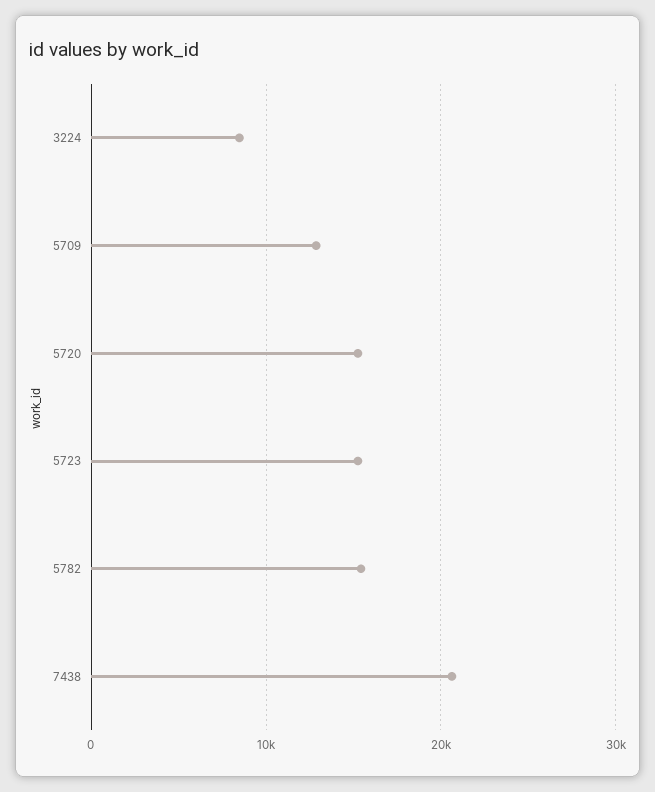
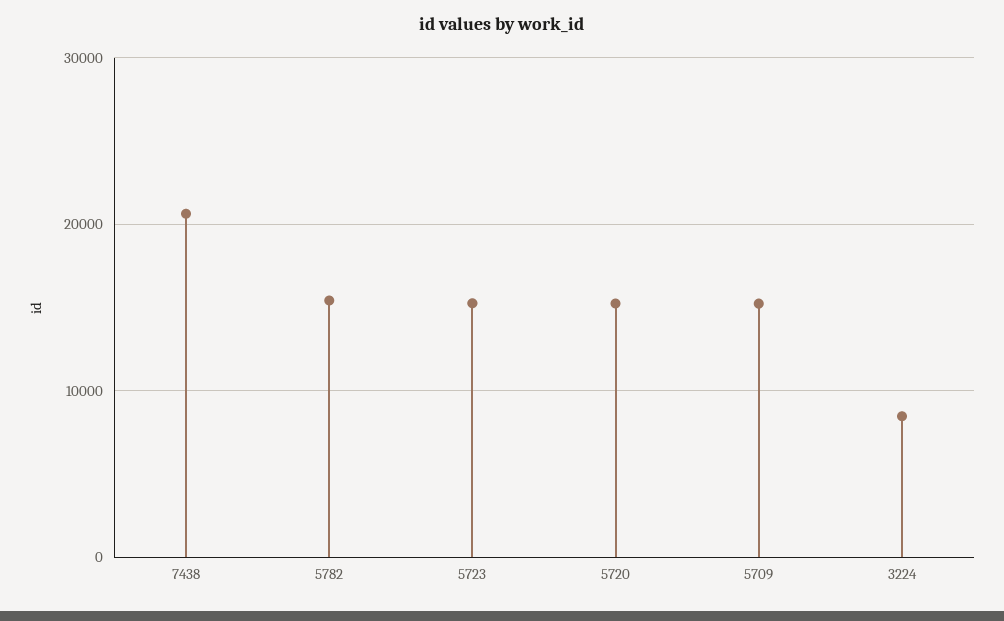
5709: 13000 -> 15000

